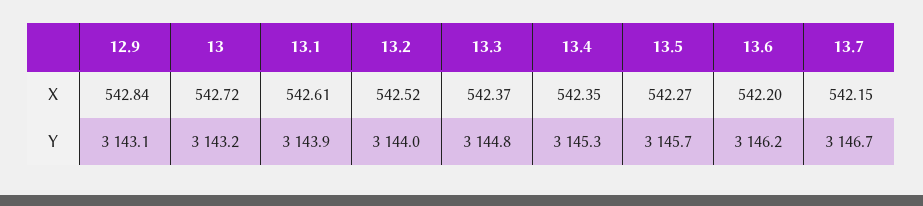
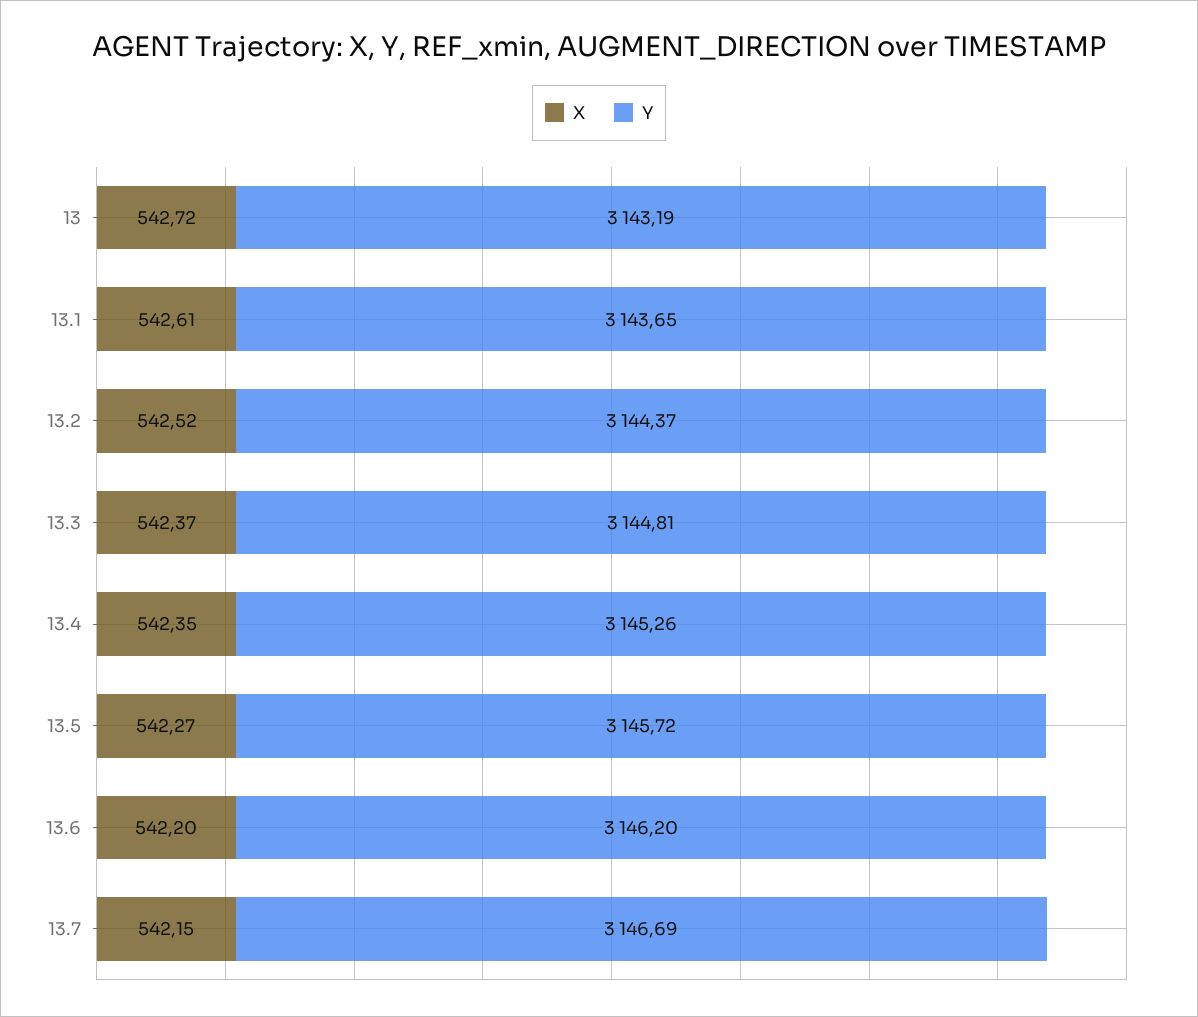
X, 12.9: 542.84 -> none
Y, 12.9: 3143.1 -> none
Y, 13.1: 3143.9 -> 3143.65
Y, 13.2: 3144 -> 3144.37

